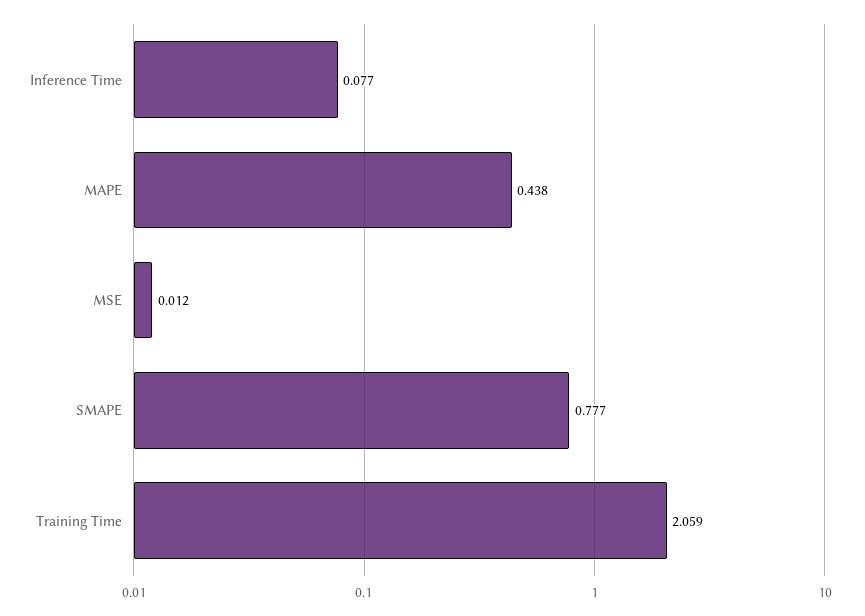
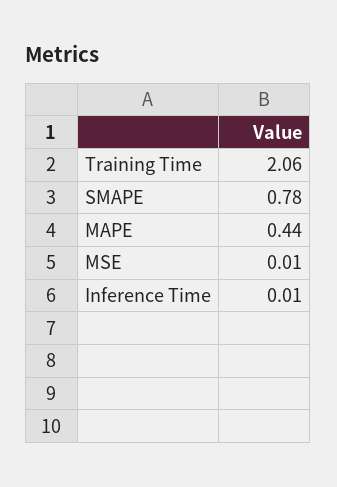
Inference Time: 0.077 -> 0.01

